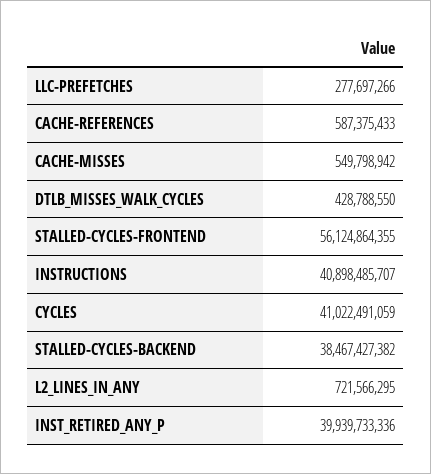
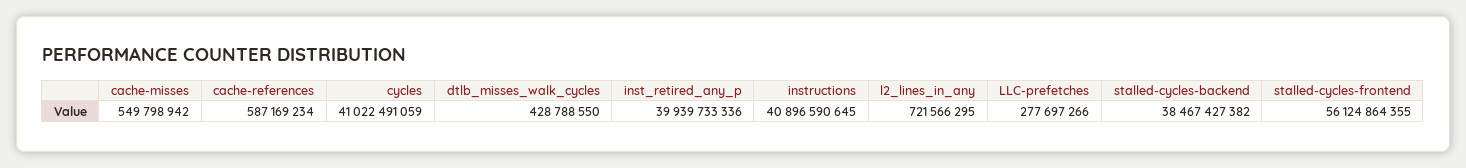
CACHE-REFERENCES: 587375433 -> 587169234
INSTRUCTIONS: 40898485707 -> 40896590645

